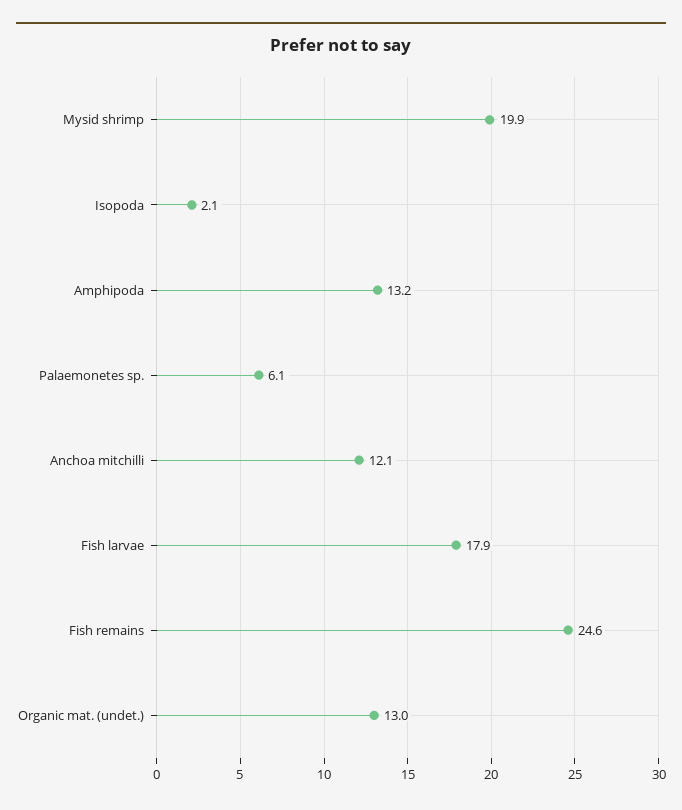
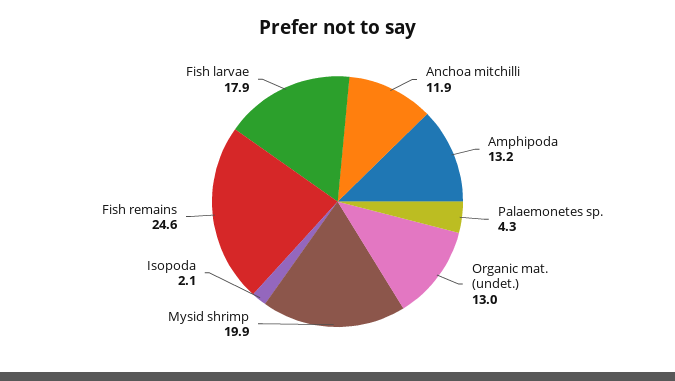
Palaemonetes sp.: 6.1 -> 4.3
Anchoa mitchilli: 12.1 -> 11.9

